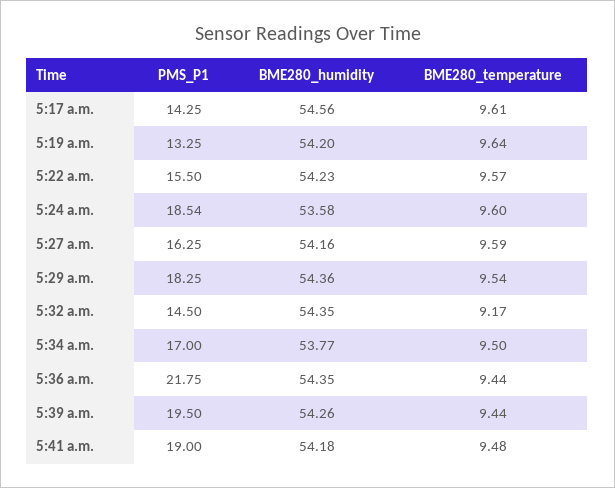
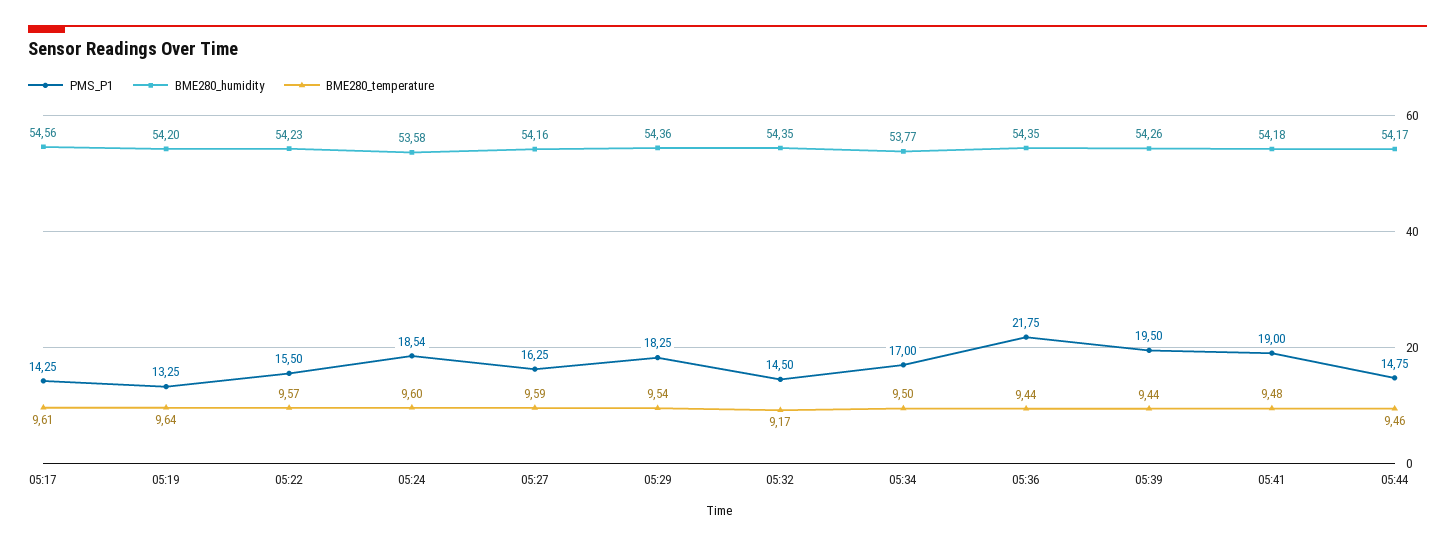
PMS_P1, 05:44: none -> 14.75
BME280_humidity, 05:44: none -> 54.17
BME280_temperature, 05:44: none -> 9.46

